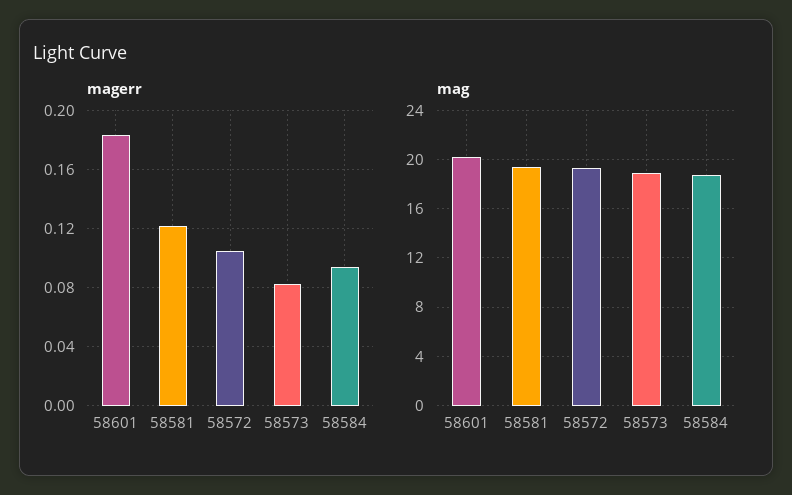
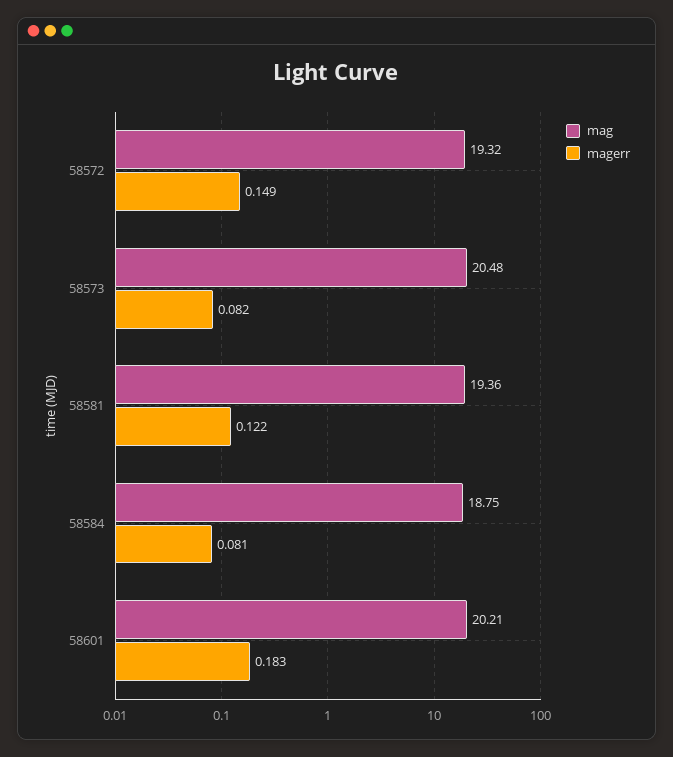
magerr, 58572: 0.105 -> 0.149
magerr, 58584: 0.095 -> 0.081
mag, 58573: 19 -> 20.48

